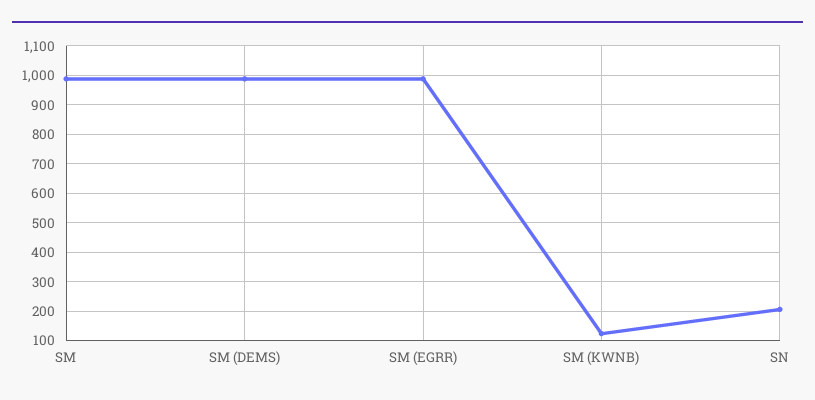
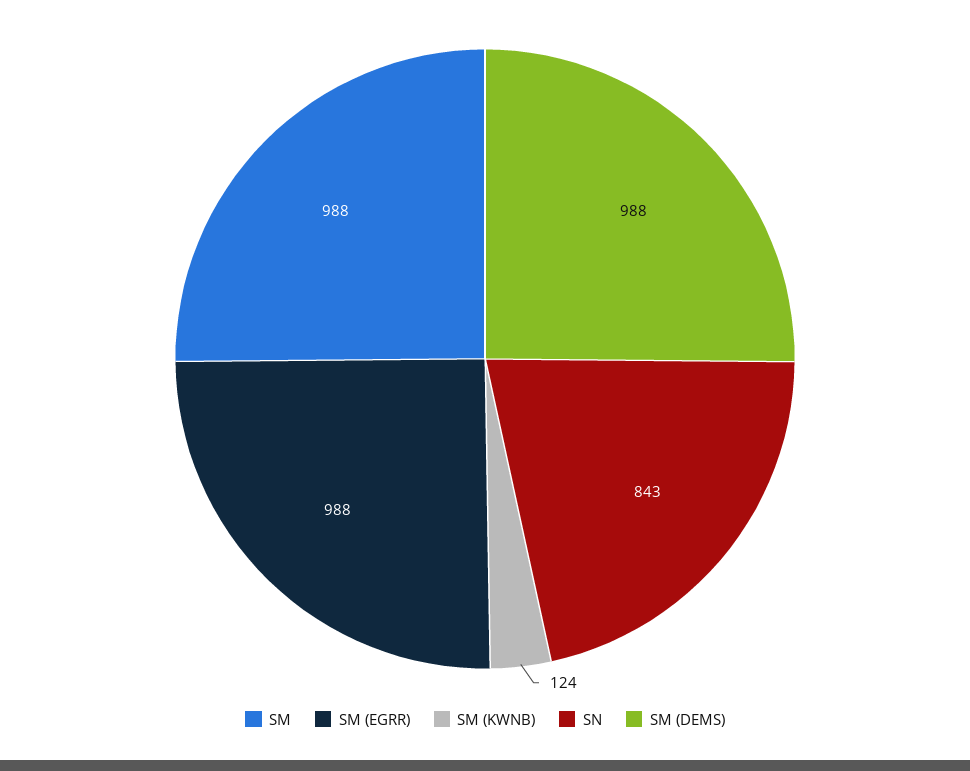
SN: 200 -> 843

